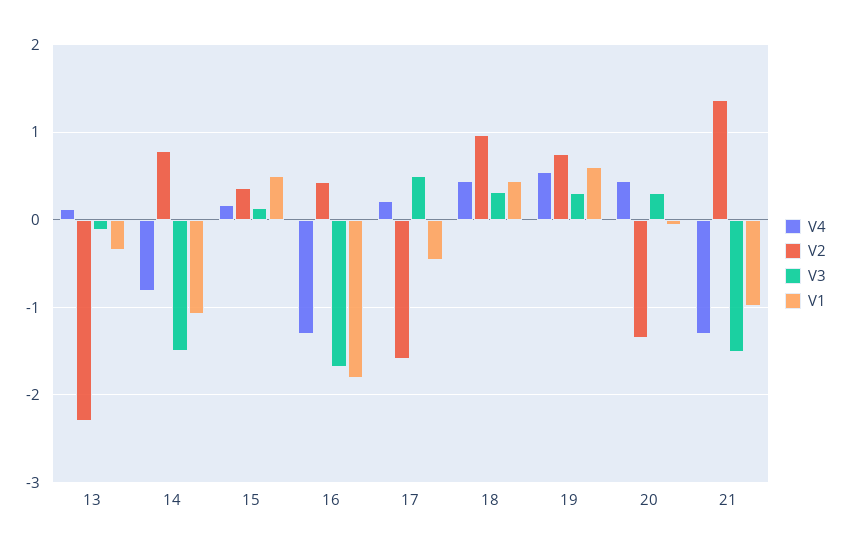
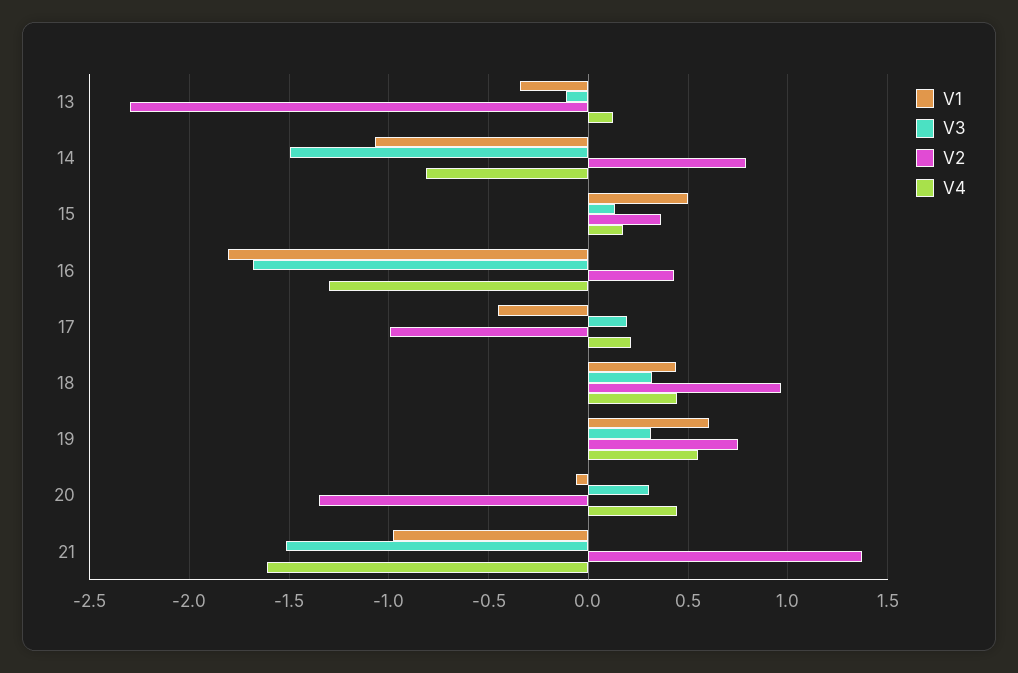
V2, 17: -1.6 -> -1
V3, 17: 0.5 -> 0.2
V4, 21: -1.3 -> -1.6

